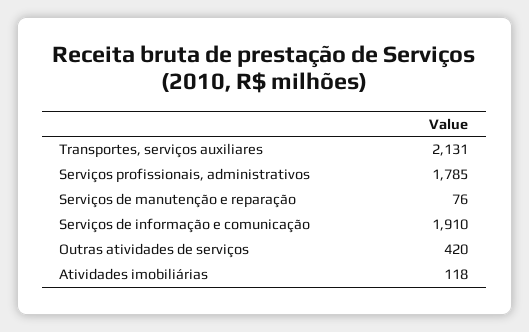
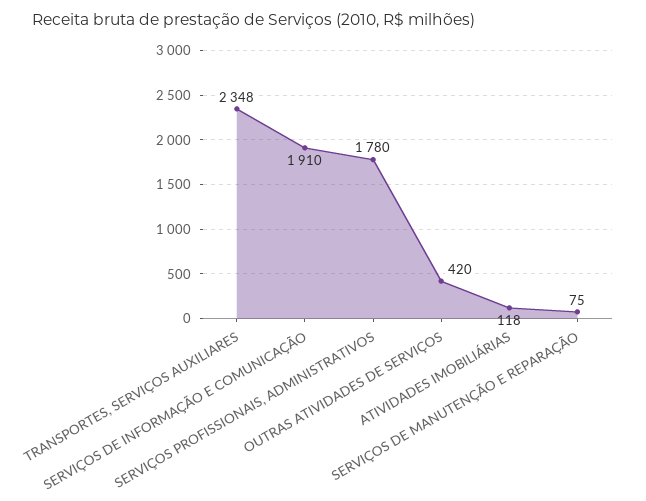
Transportes, serviços auxiliares: 2131 -> 2348
Serviços profissionais, administrativos: 1785 -> 1780
Serviços de manutenção e reparação: 76 -> 75

